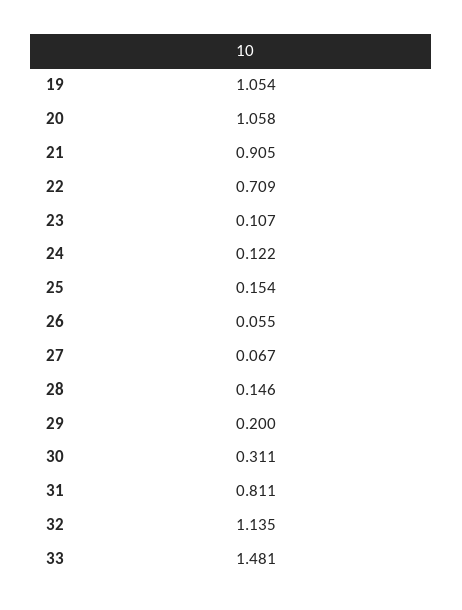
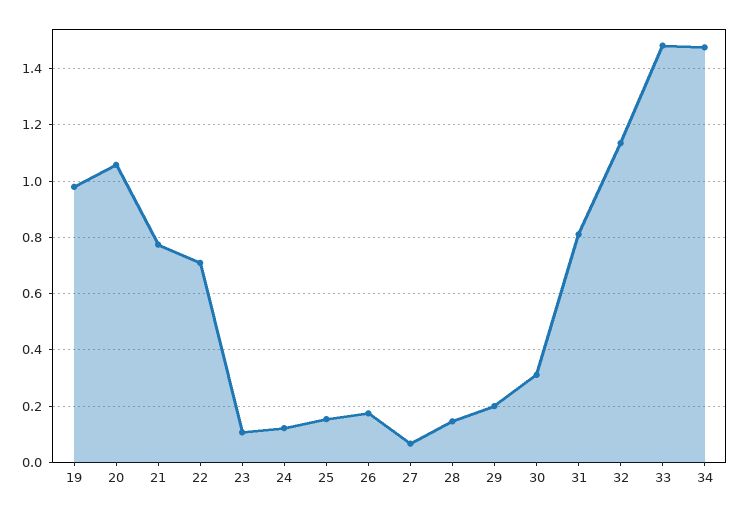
19: 1.054 -> 0.975
21: 0.905 -> 0.775
26: 0.055 -> 0.175
34: none -> 1.475

